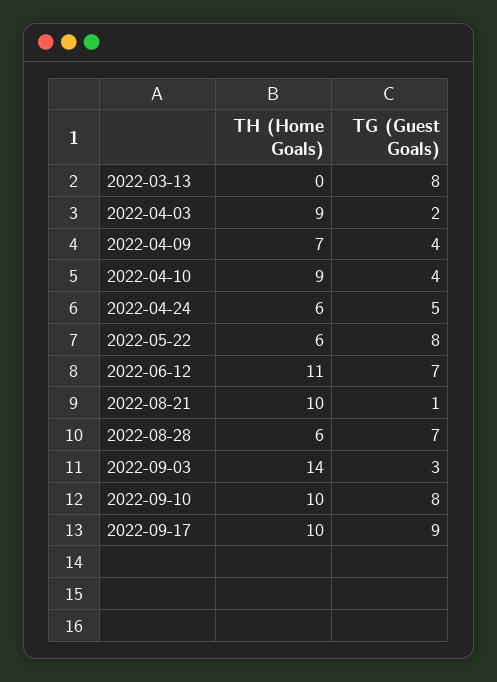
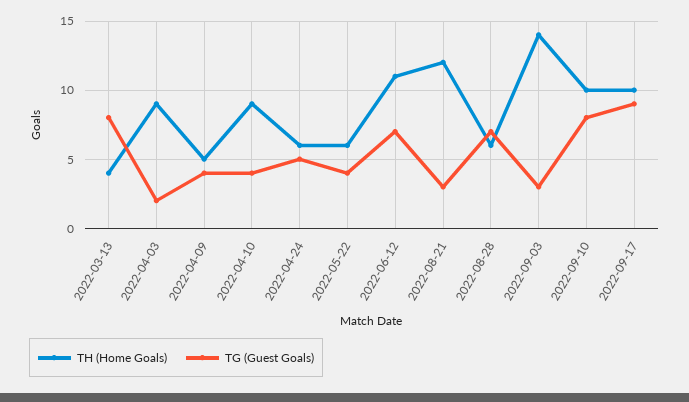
TH (Home Goals), 2022-03-13: 0 -> 4
TH (Home Goals), 2022-04-09: 7 -> 5
TG (Guest Goals), 2022-05-22: 8 -> 4
TH (Home Goals), 2022-08-21: 10 -> 12
TG (Guest Goals), 2022-08-21: 1 -> 3

